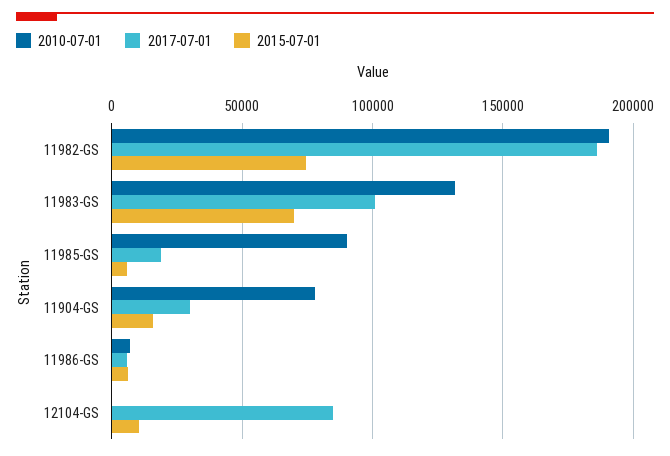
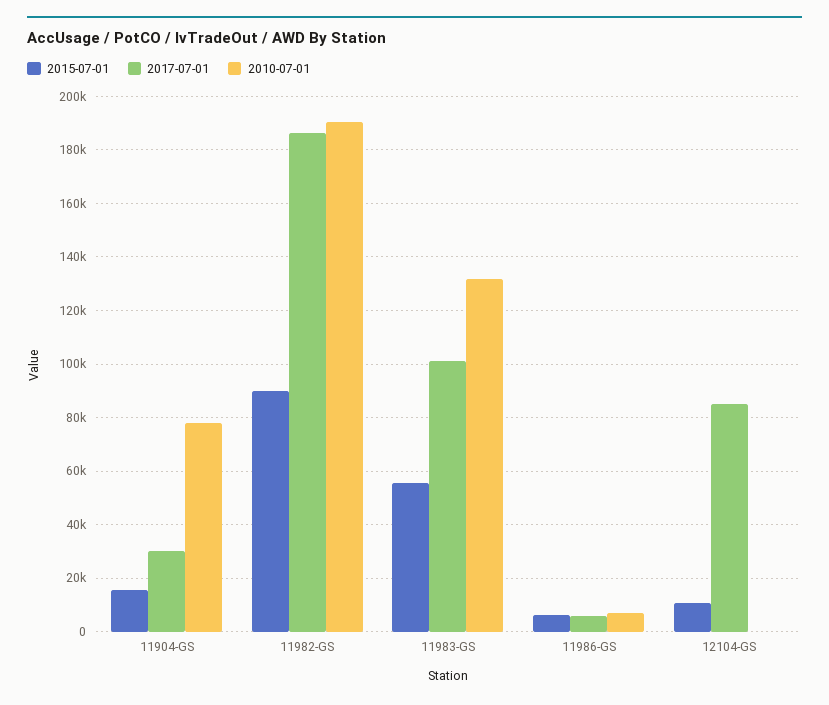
2015-07-01, 11982-GS: 75000 -> 90000
2015-07-01, 11983-GS: 70000 -> 55000
2010-07-01, 11985-GS: 90000 -> none
2017-07-01, 11985-GS: 20000 -> none
2015-07-01, 11985-GS: 5000 -> none

